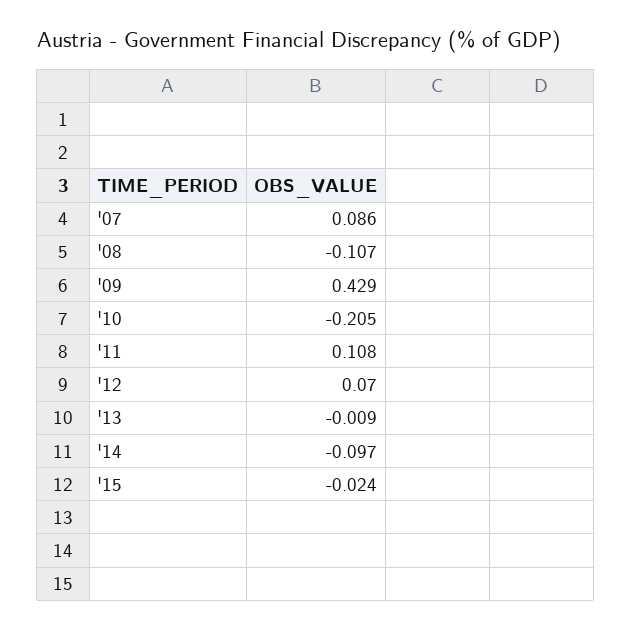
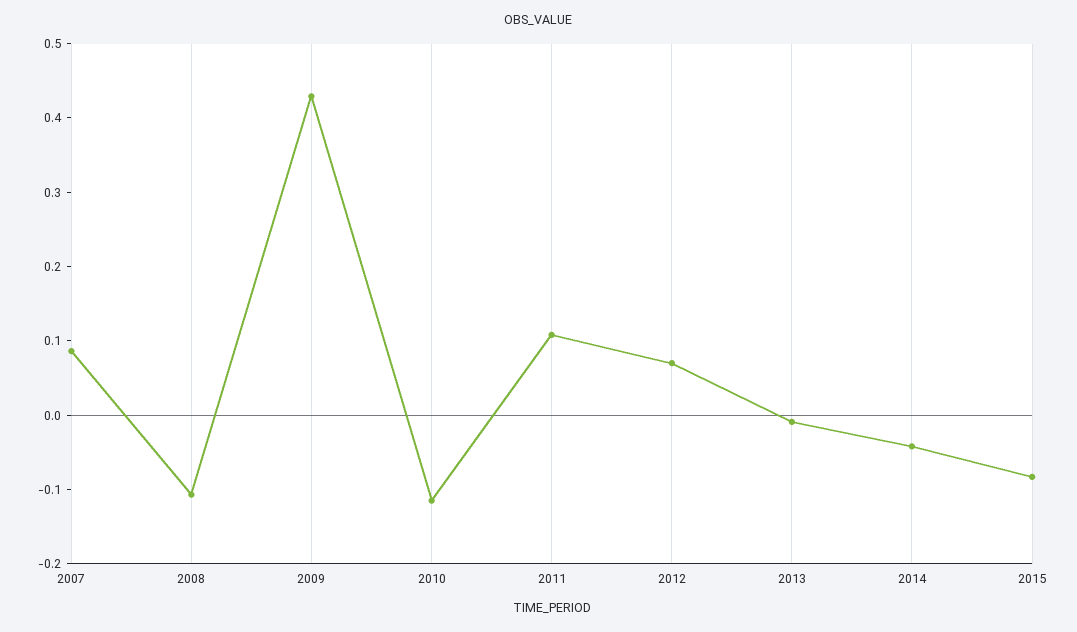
'10: -0.205 -> -0.12
'14: -0.097 -> -0.04
'15: -0.024 -> -0.08

